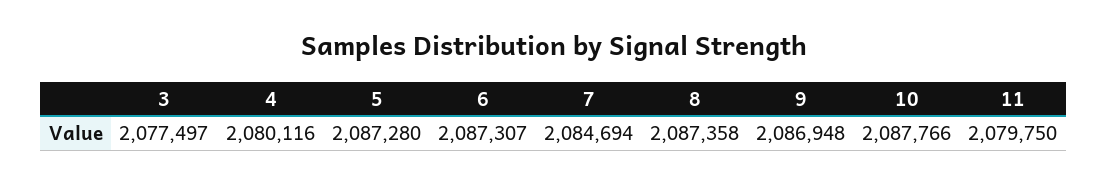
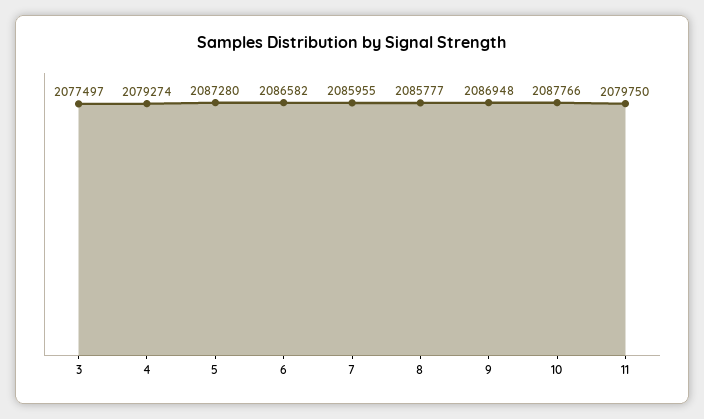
4: 2080116 -> 2079274
6: 2087307 -> 2086582
7: 2084694 -> 2085955
8: 2087358 -> 2085777

